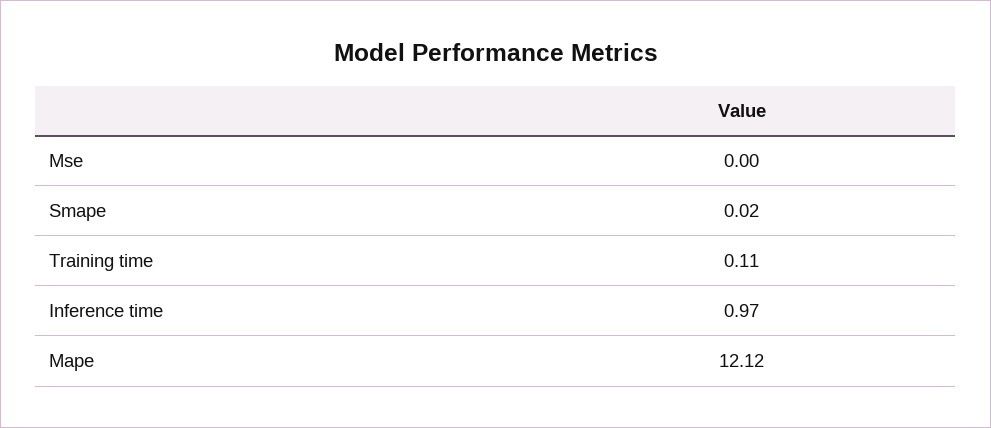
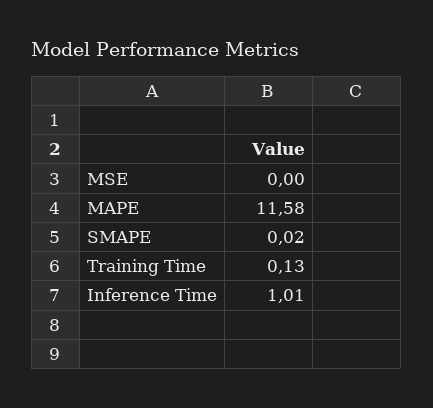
Training time: 0.11 -> 0.13
Inference time: 0.97 -> 1.01
Mape: 12.12 -> 11.58

